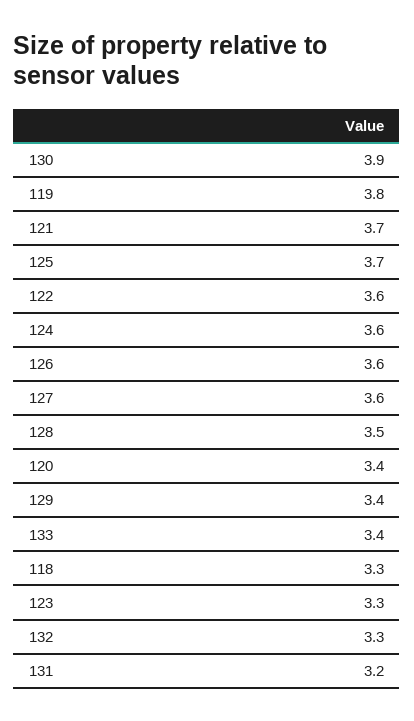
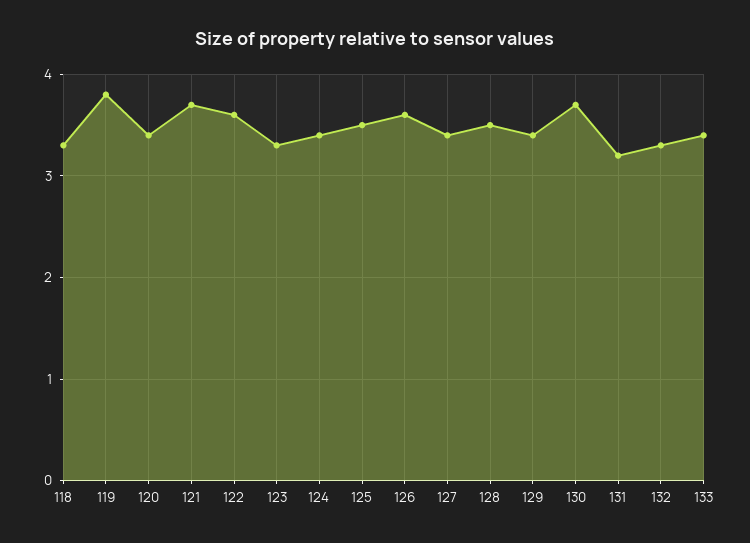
130: 3.9 -> 3.7
125: 3.7 -> 3.5
124: 3.6 -> 3.4
127: 3.6 -> 3.4

